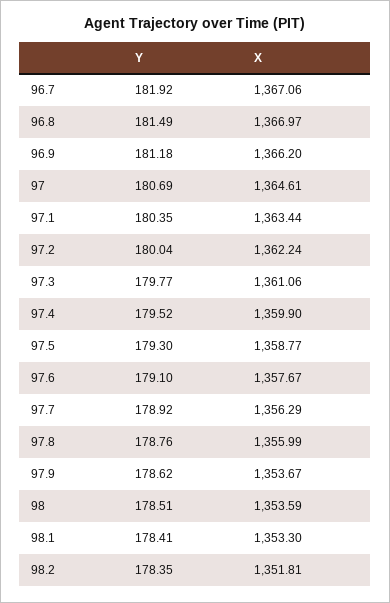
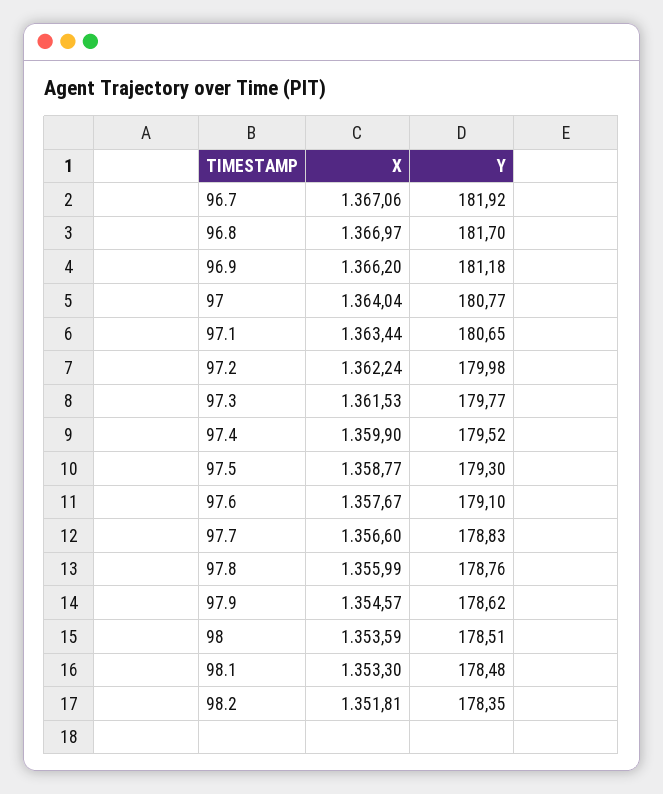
Y, 96.8: 181.49 -> 181.7
Y, 97: 180.69 -> 180.77
X, 97: 1364.61 -> 1364.04
Y, 97.1: 180.35 -> 180.65
Y, 97.2: 180.04 -> 179.98
X, 97.3: 1361.06 -> 1361.53
Y, 97.7: 178.92 -> 178.83
X, 97.7: 1356.29 -> 1356.6
X, 97.9: 1353.67 -> 1354.57
Y, 98.1: 178.41 -> 178.48

